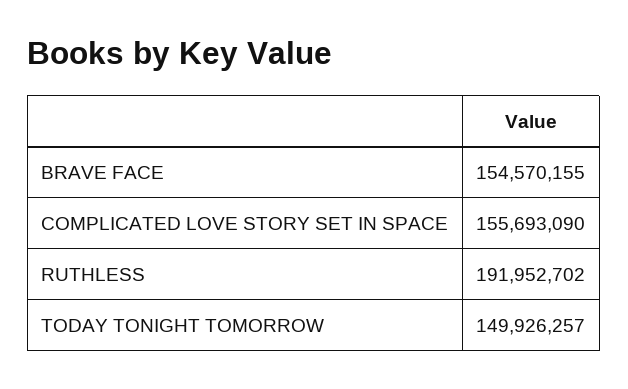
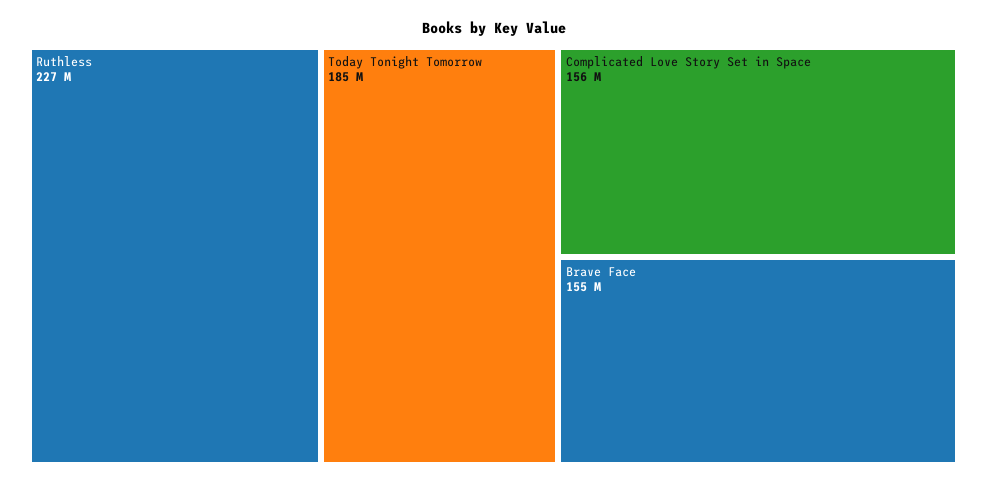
RUTHLESS: 191952702 -> 227000000
TODAY TONIGHT TOMORROW: 149926257 -> 185000000

